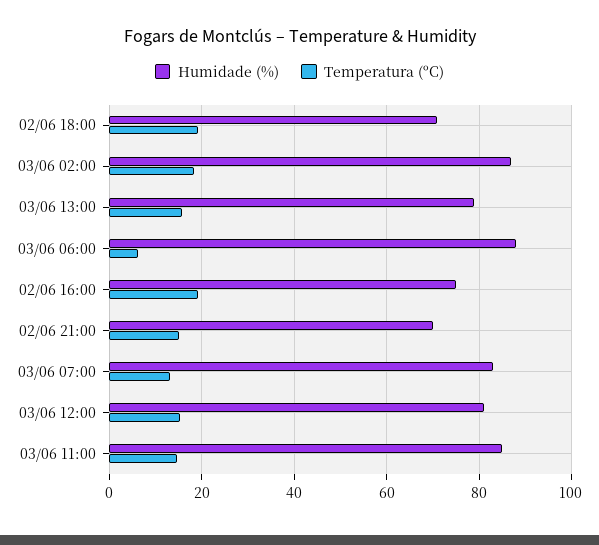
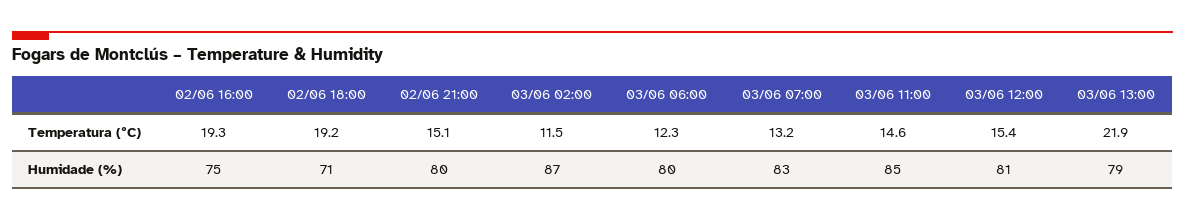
Temperatura (ºC), 03/06 02:00: 18 -> 11.5
Temperatura (ºC), 03/06 13:00: 16 -> 21.9
Humidade (%), 03/06 06:00: 88 -> 80
Temperatura (ºC), 03/06 06:00: 6 -> 12.3
Humidade (%), 02/06 21:00: 70 -> 80

